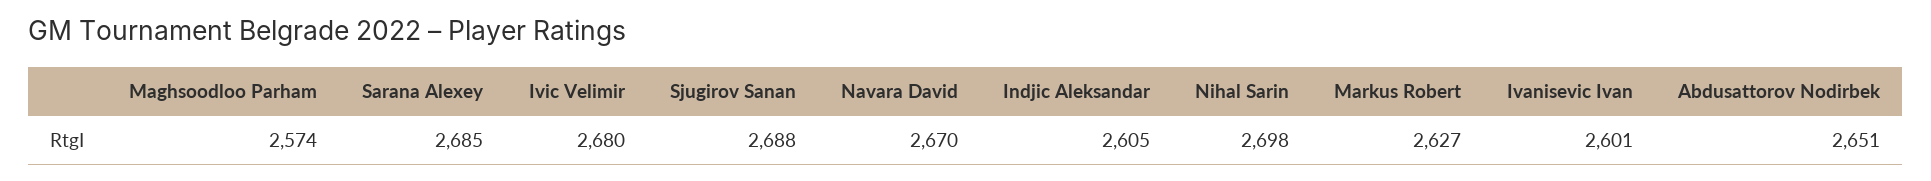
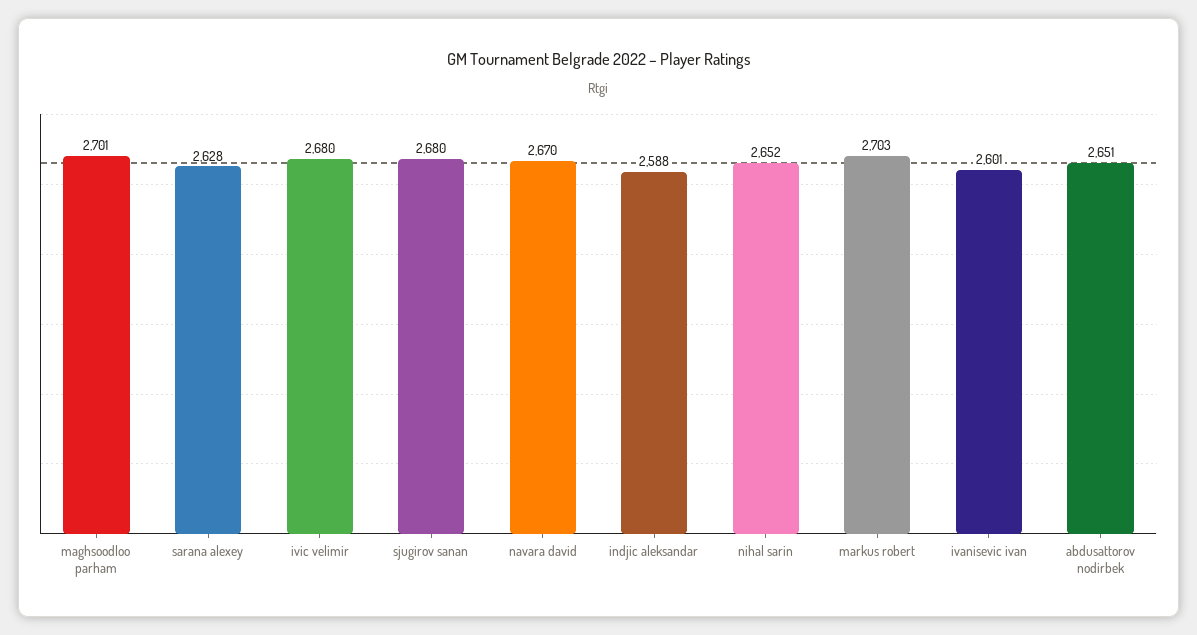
Maghsoodloo Parham: 2574 -> 2701
Sarana Alexey: 2685 -> 2628
Sjugirov Sanan: 2688 -> 2680
Indjic Aleksandar: 2605 -> 2588
Nihal Sarin: 2698 -> 2652
Markus Robert: 2627 -> 2703

